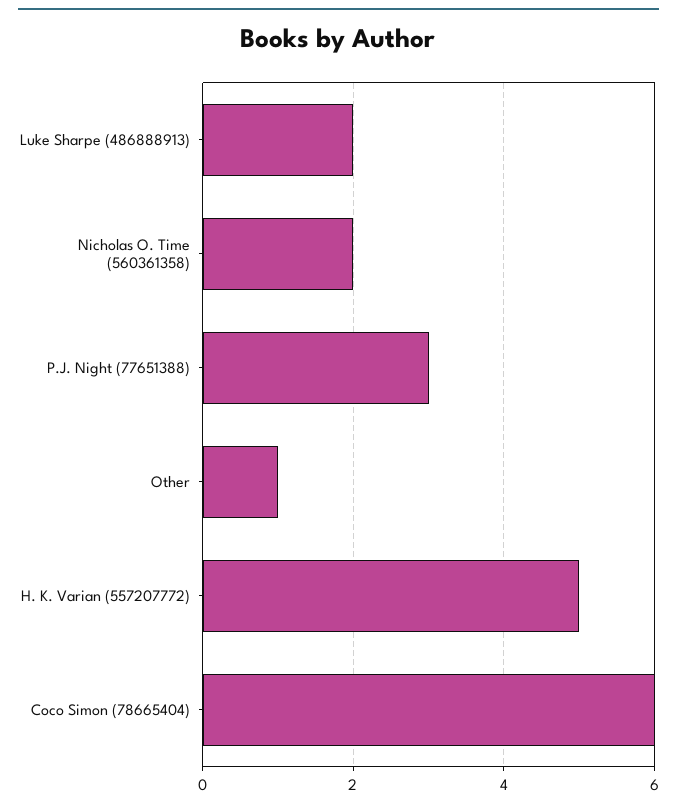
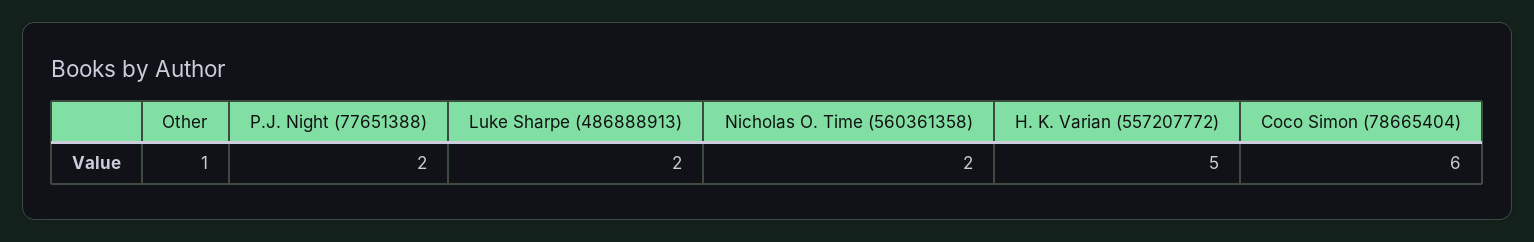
P.J. Night (77651388): 3 -> 2

